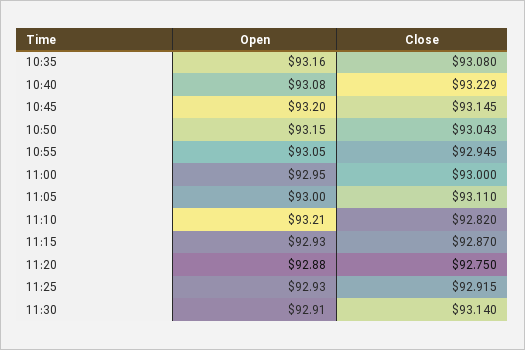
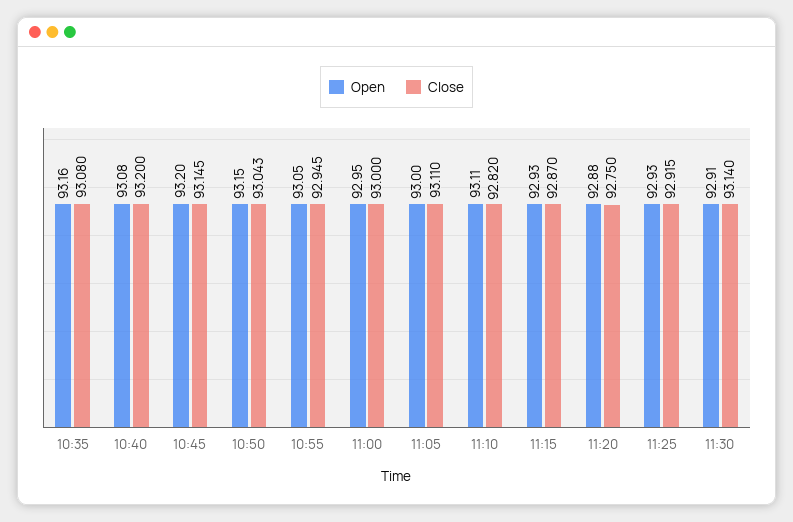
Close, 10:40: 93.229 -> 93.2
Open, 11:10: 93.21 -> 93.11

